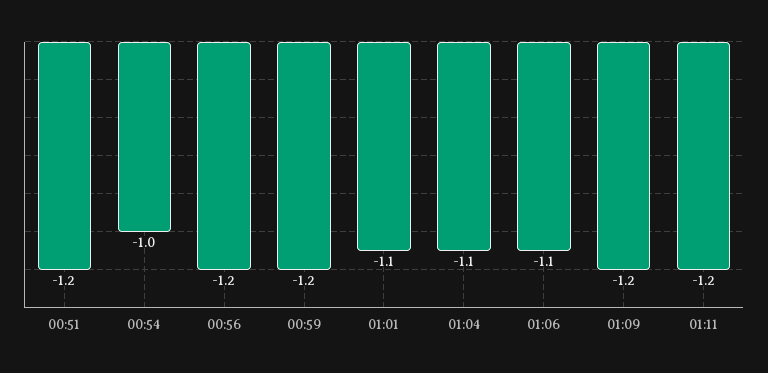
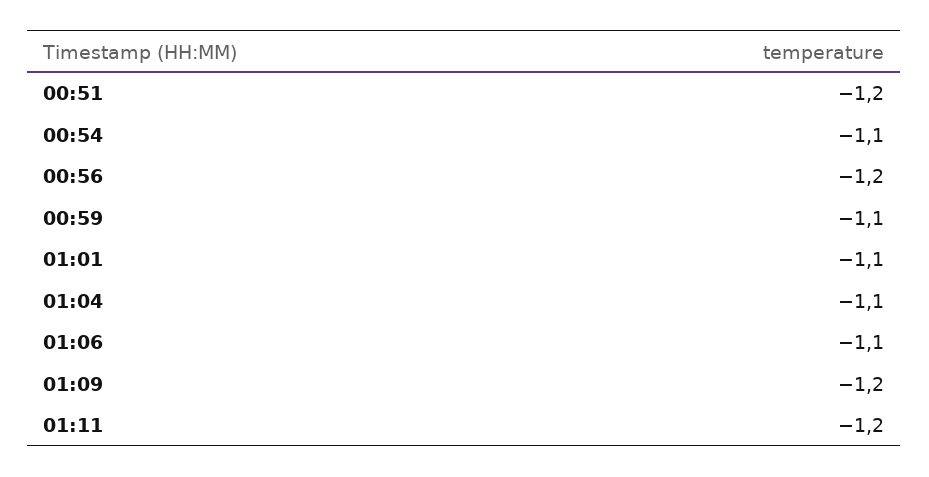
00:54: -1 -> -1.1
00:59: -1.2 -> -1.1

